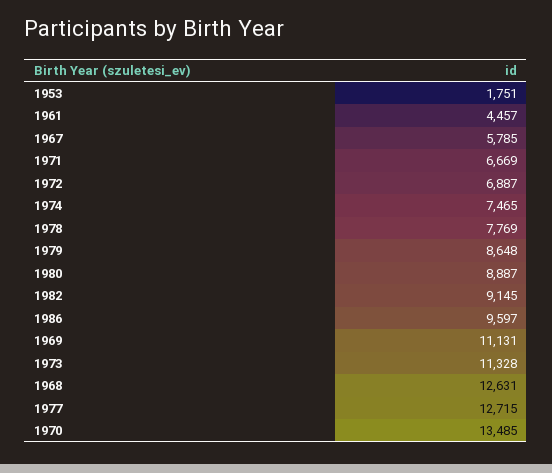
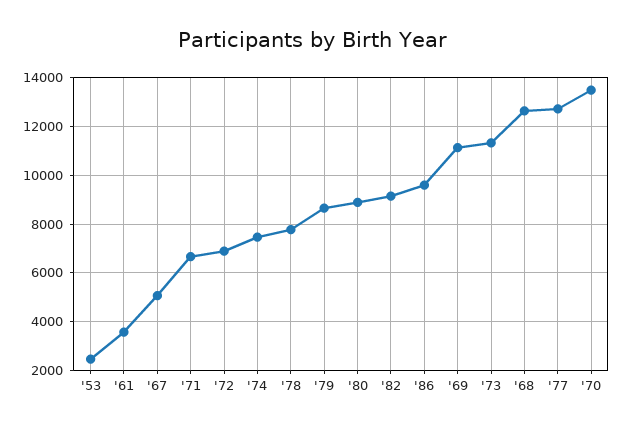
1953: 1751 -> 2500
1961: 4457 -> 3500
1967: 5785 -> 5000

